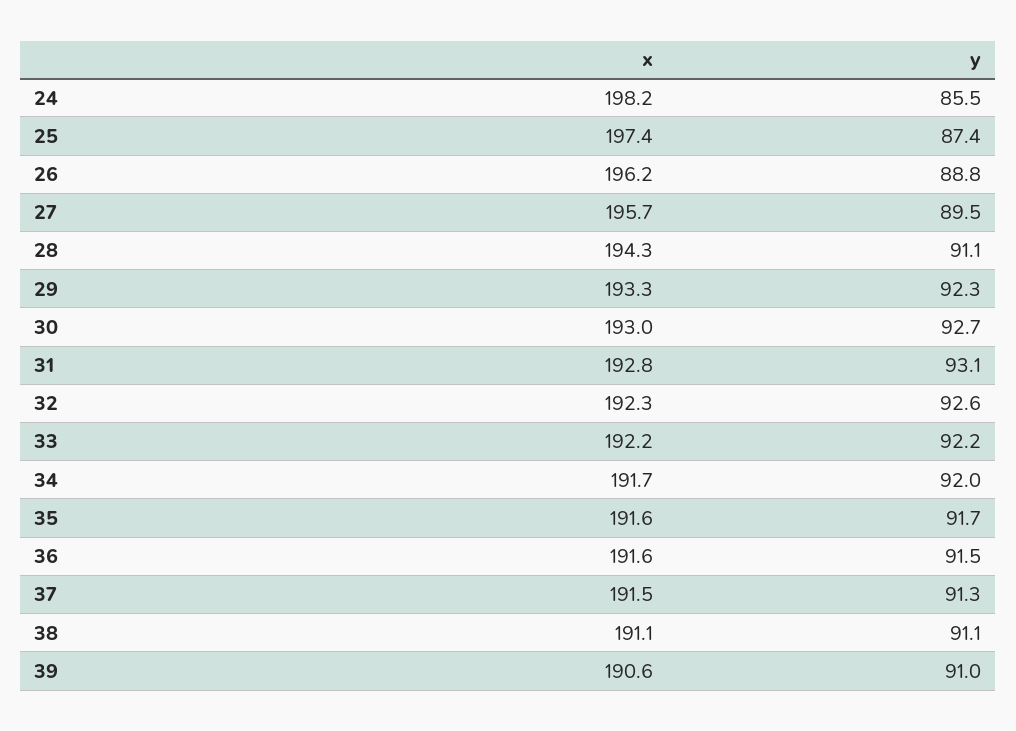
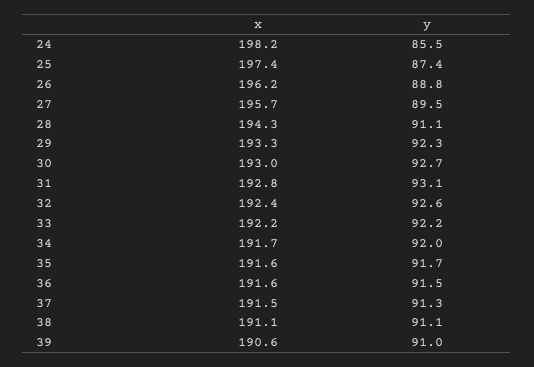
x, 32: 192.3 -> 192.4

